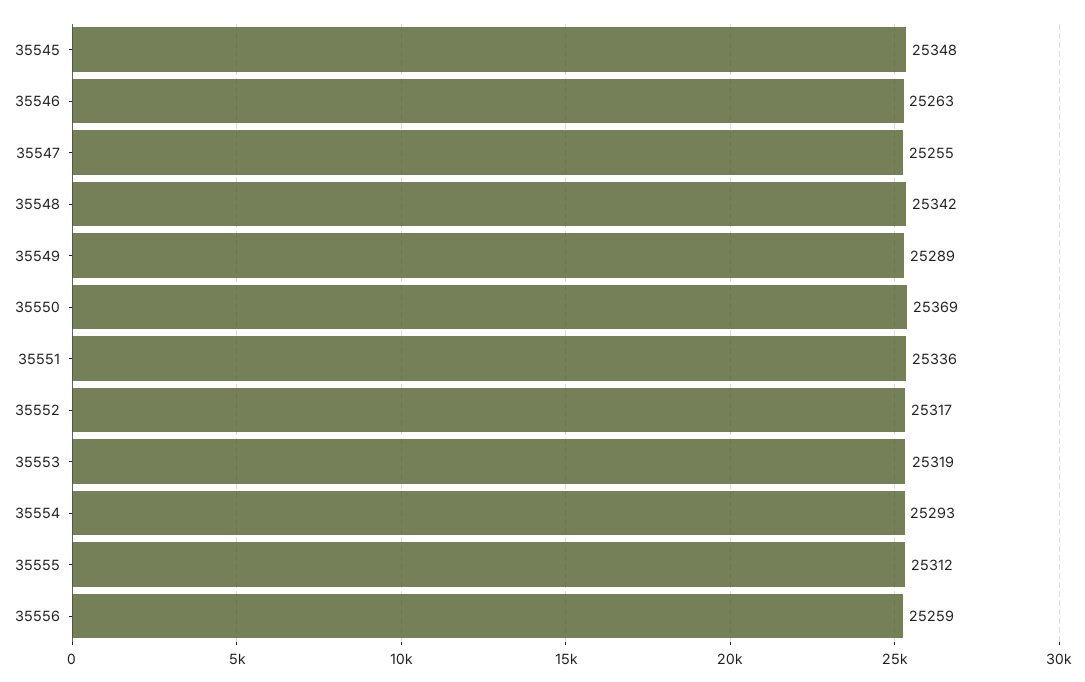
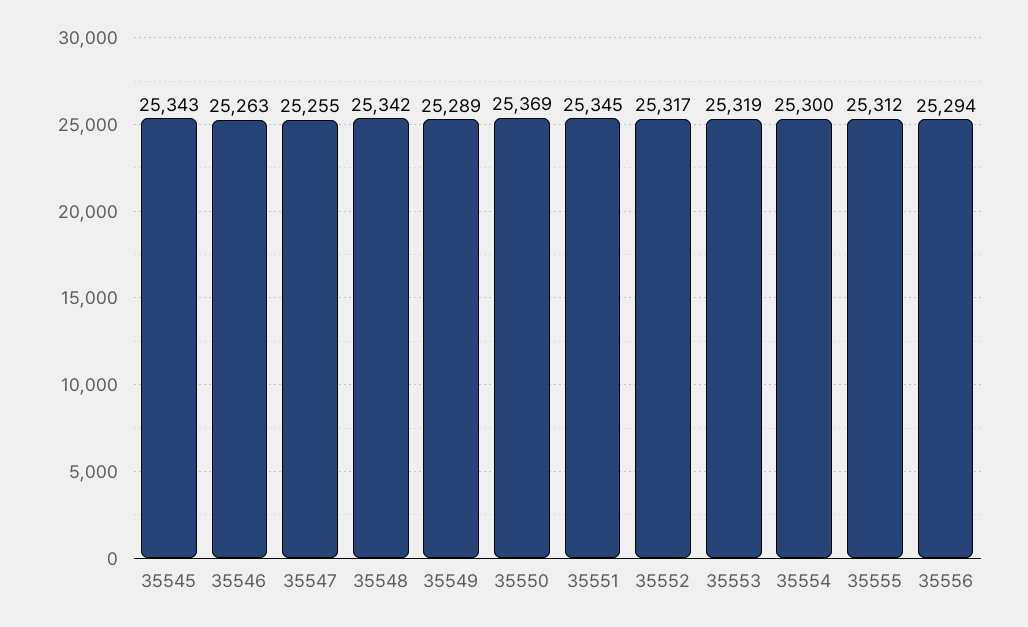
35545: 25348 -> 25343
35551: 25336 -> 25345
35554: 25293 -> 25300
35556: 25259 -> 25294

